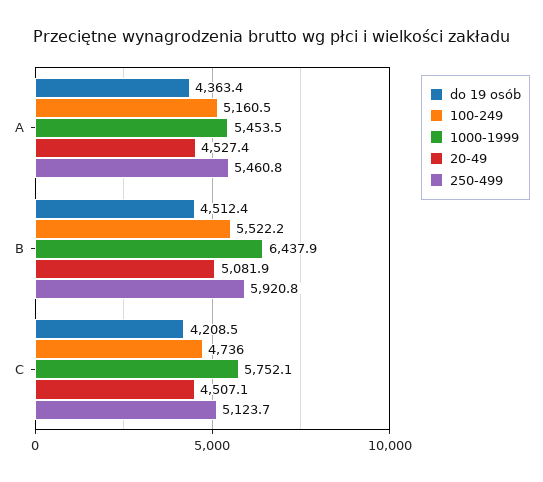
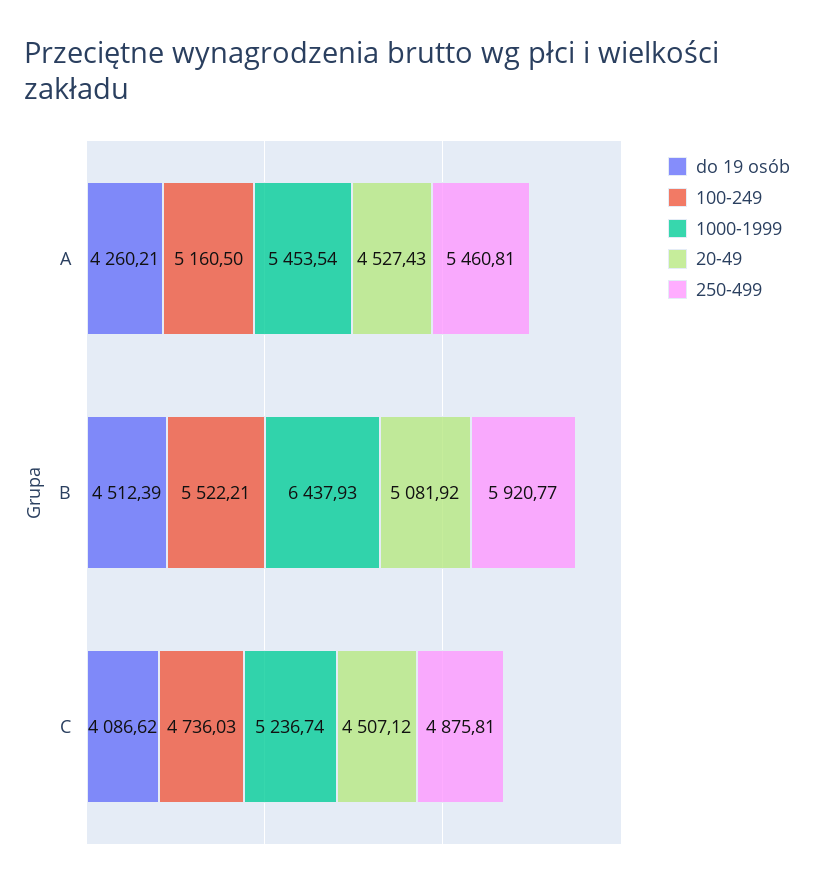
do 19 osób, A: 4363.4 -> 4260.21
do 19 osób, C: 4208.5 -> 4086.62
1000-1999, C: 5752.1 -> 5236.74
250-499, C: 5123.7 -> 4875.81

